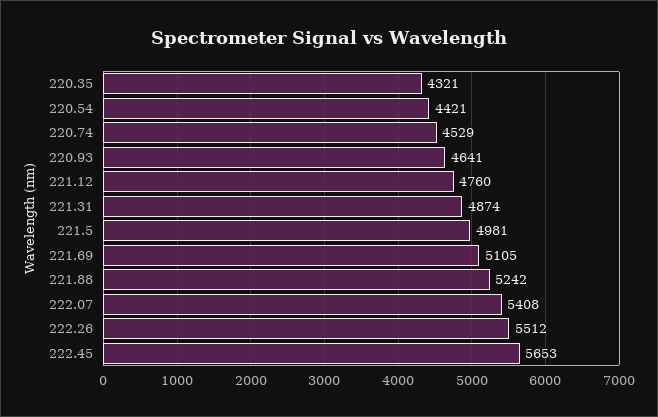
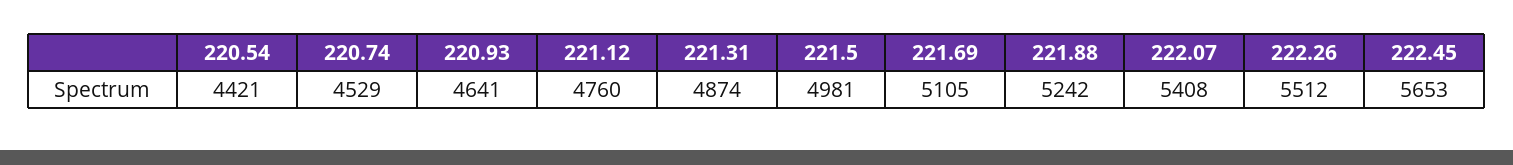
220.35: 4321 -> none

